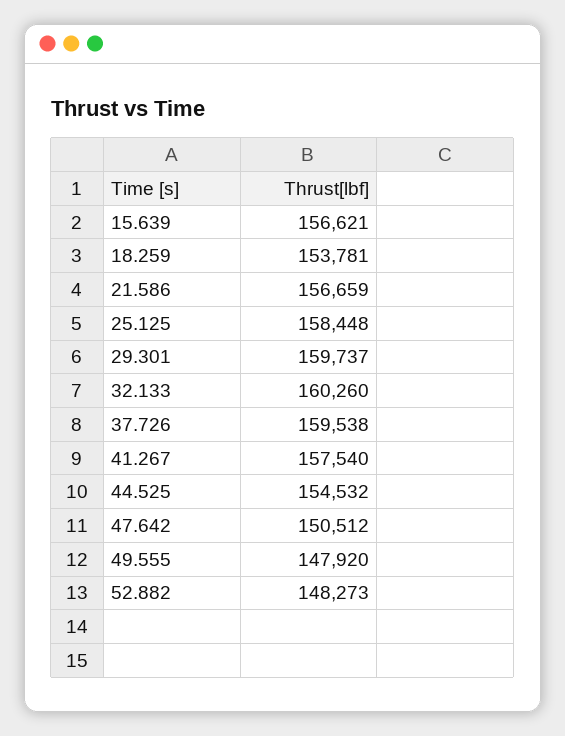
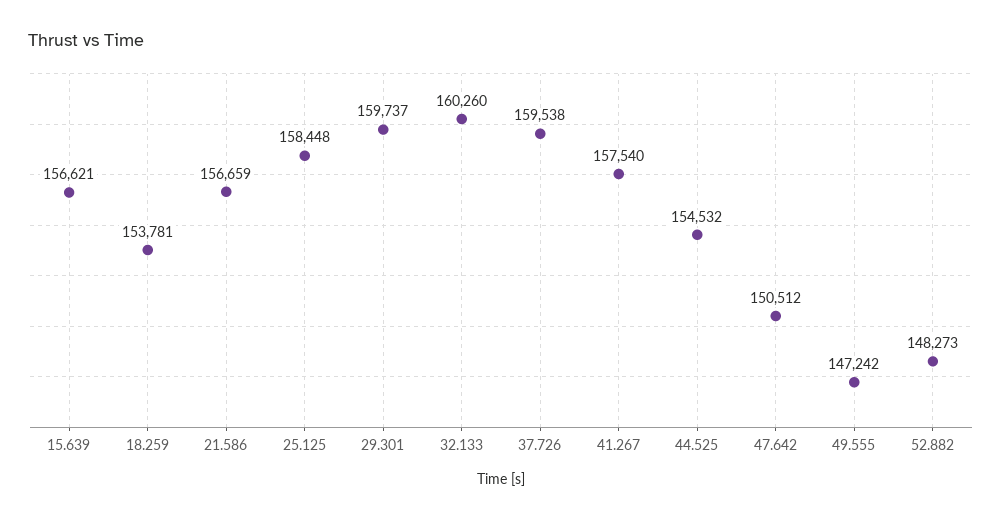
49.555: 147920 -> 147242

